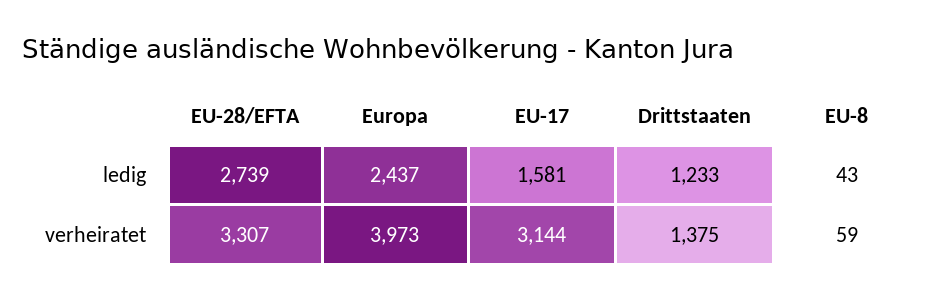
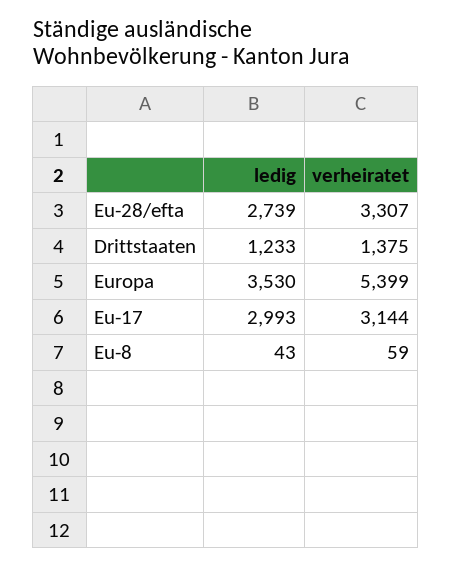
Europa, ledig: 2437 -> 3530
EU-17, ledig: 1581 -> 2993
Europa, verheiratet: 3973 -> 5399

